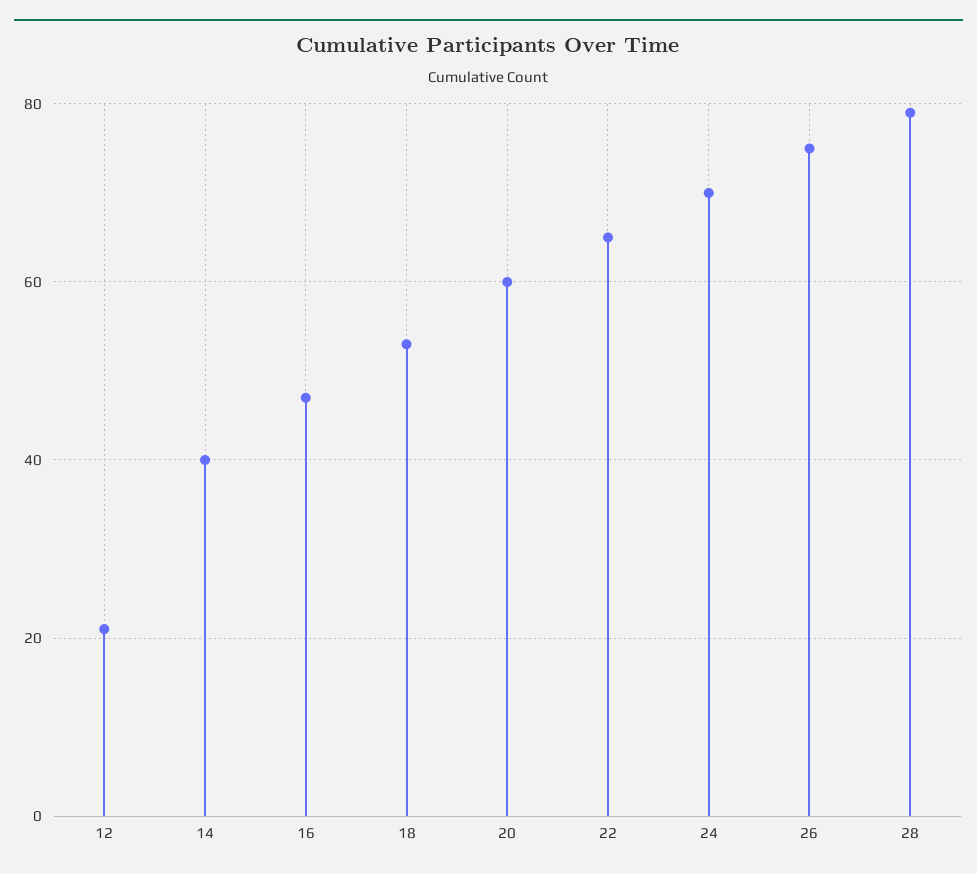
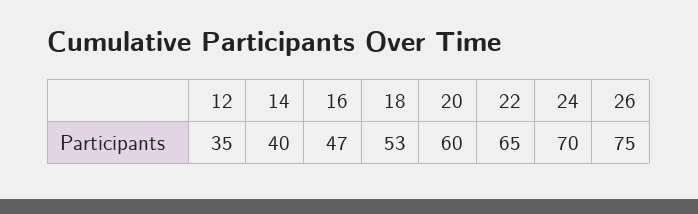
12: 20 -> 35
28: 80 -> none

